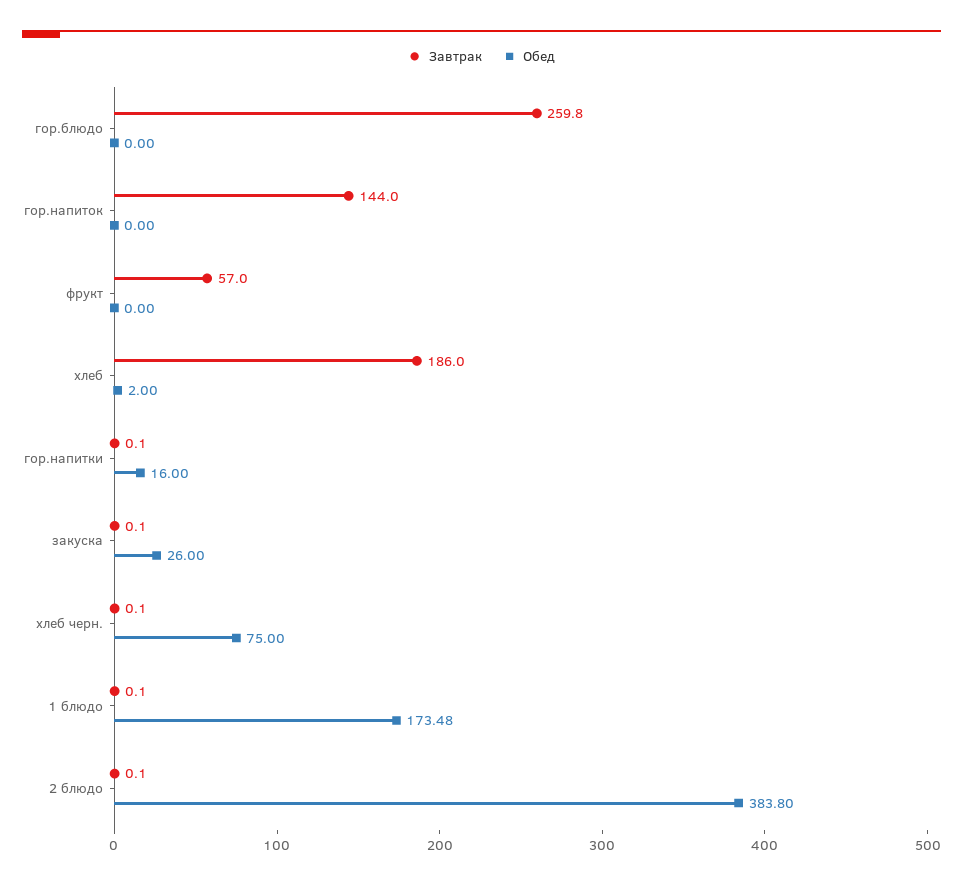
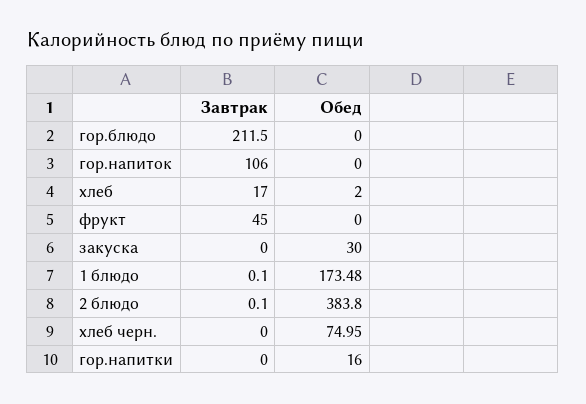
Завтрак, гор.блюдо: 259.8 -> 211.5
Завтрак, гор.напиток: 144 -> 106
Завтрак, фрукт: 57 -> 45
Завтрак, хлеб: 186 -> 17
Завтрак, гор.напитки: 0.1 -> 0
Завтрак, закуска: 0.1 -> 0
Обед, закуска: 26 -> 30
Завтрак, хлеб черн.: 0.1 -> 0
Обед, хлеб черн.: 75 -> 74.95

